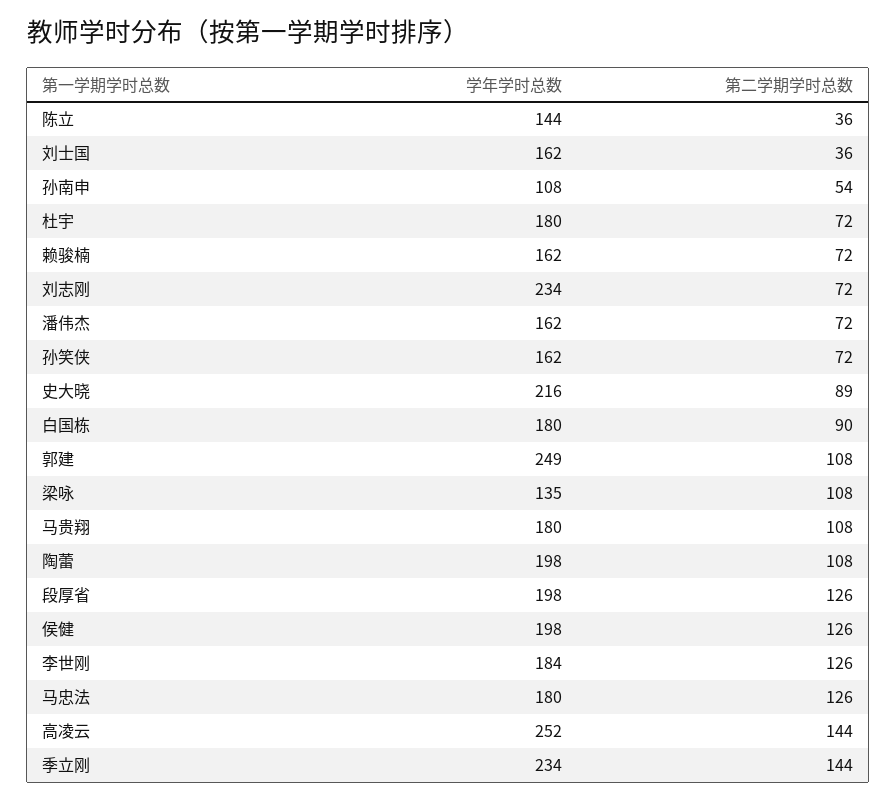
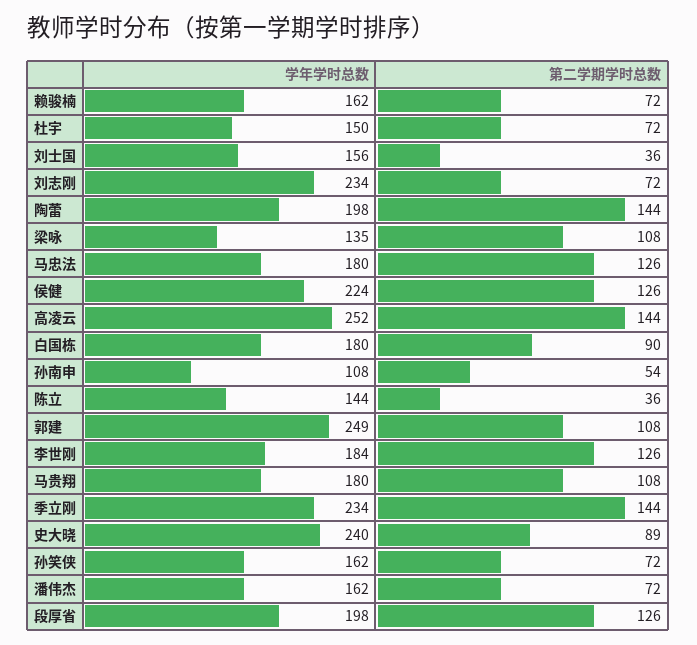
学年学时总数, 刘士国: 162 -> 156
学年学时总数, 杜宇: 180 -> 150
学年学时总数, 史大晓: 216 -> 240
第二学期学时总数, 陶蕾: 108 -> 144
学年学时总数, 侯健: 198 -> 224

